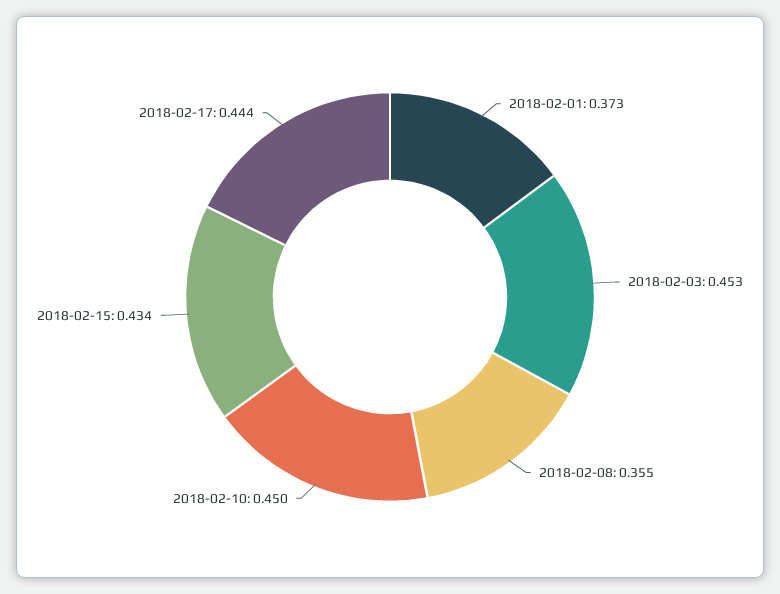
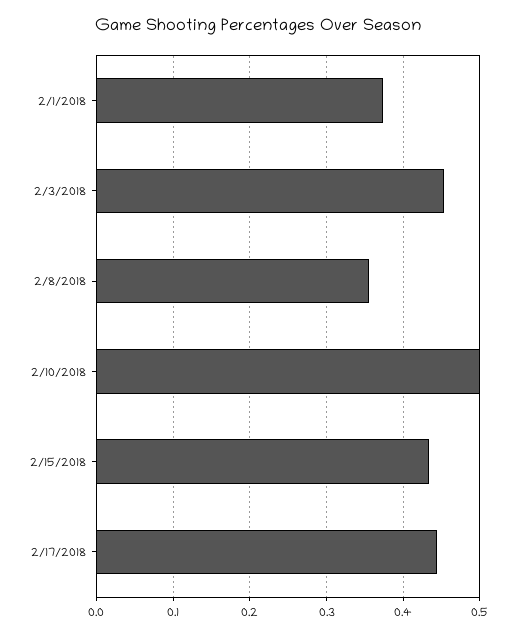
2018-02-10: 0.45 -> 0.5

